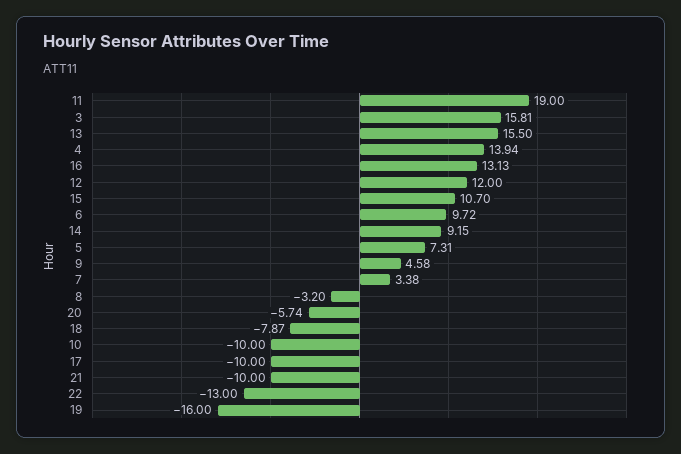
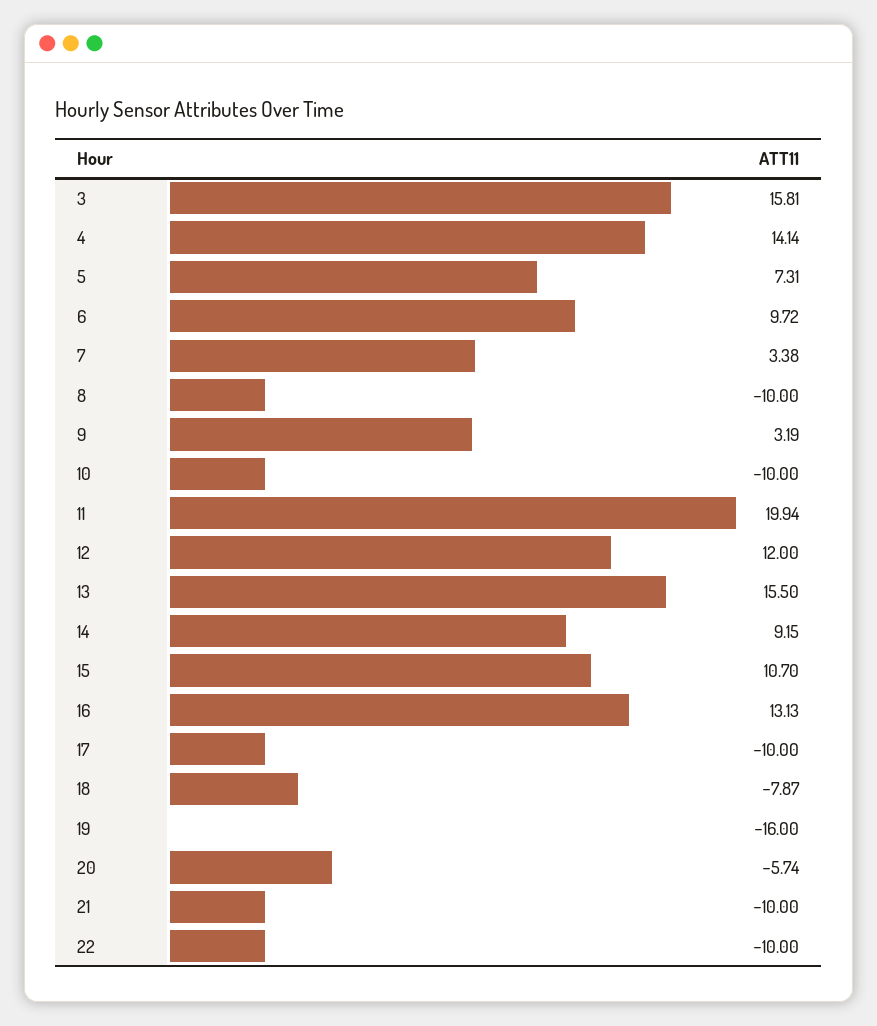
11: 19 -> 19.94
4: 13.94 -> 14.14
9: 4.58 -> 3.19
8: -3.2 -> -10
22: -13 -> -10

